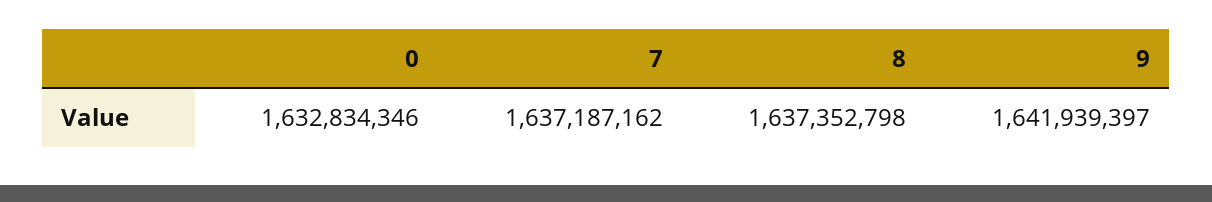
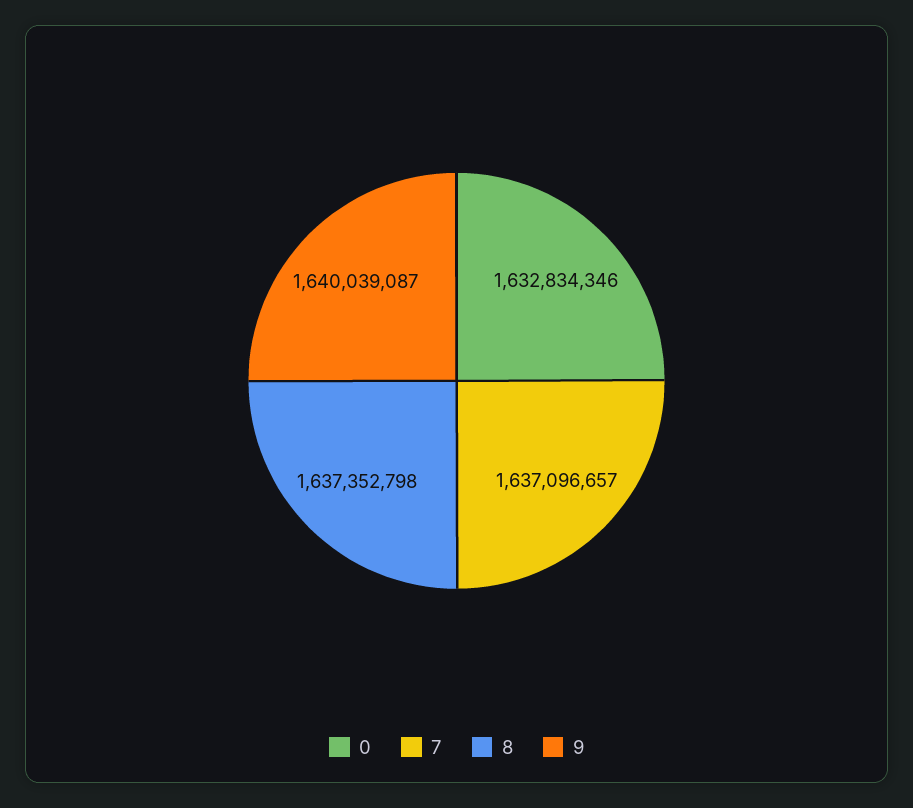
7: 1637187162 -> 1637096657
9: 1641939397 -> 1640039087

